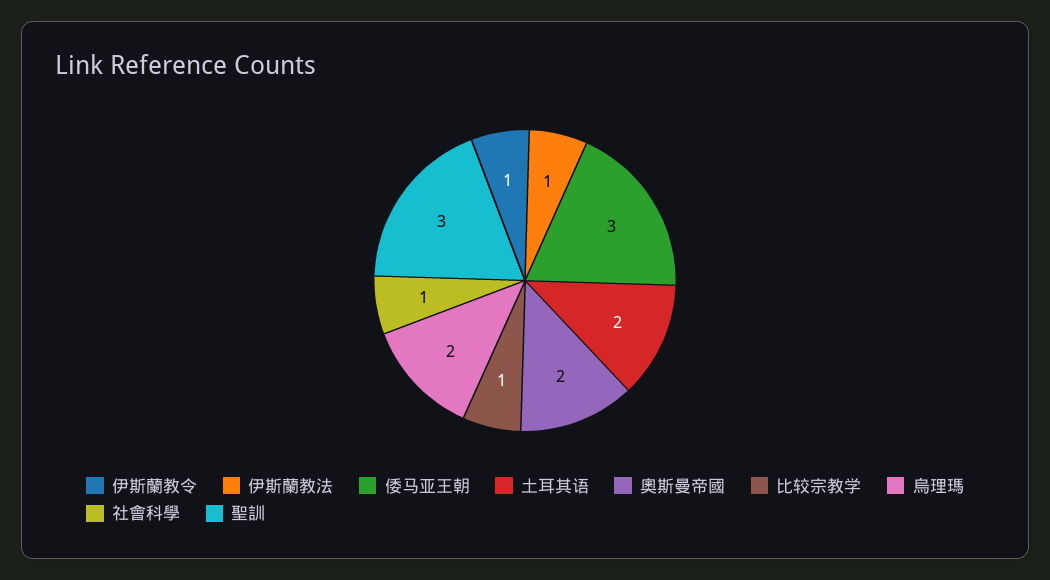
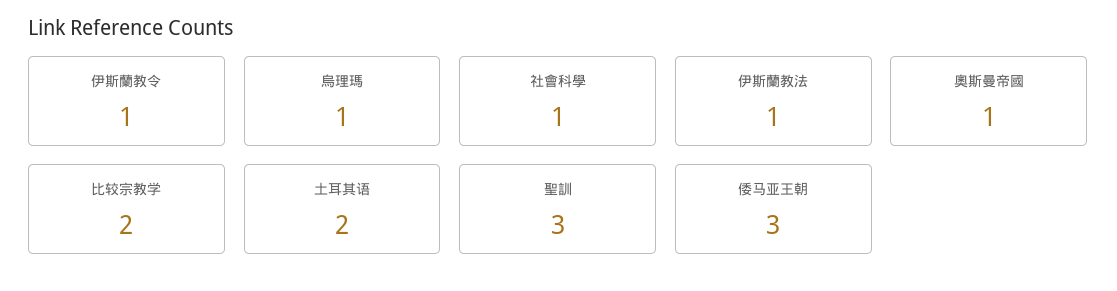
奧斯曼帝國: 2 -> 1
比较宗教学: 1 -> 2
烏理瑪: 2 -> 1

